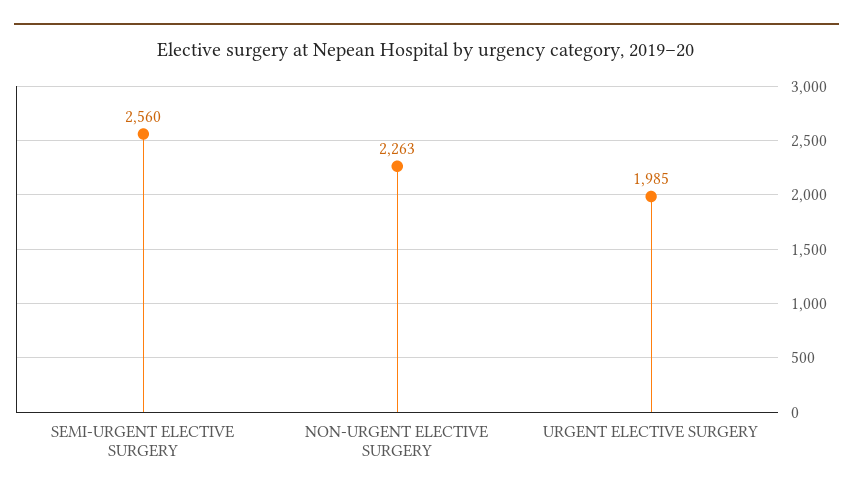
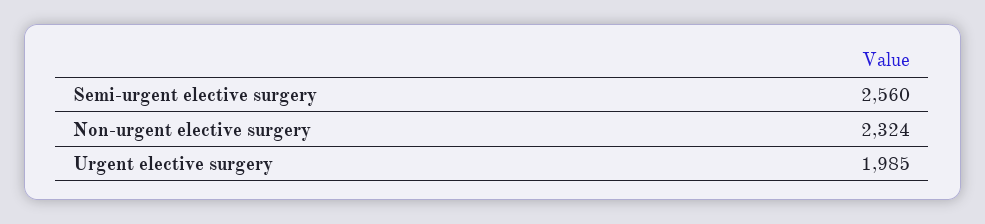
NON-URGENT ELECTIVE SURGERY: 2263 -> 2324

